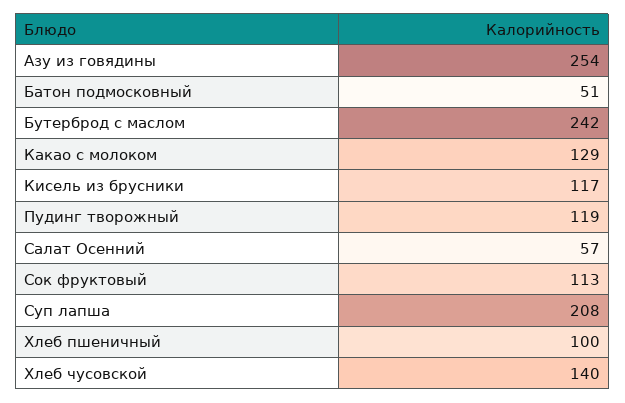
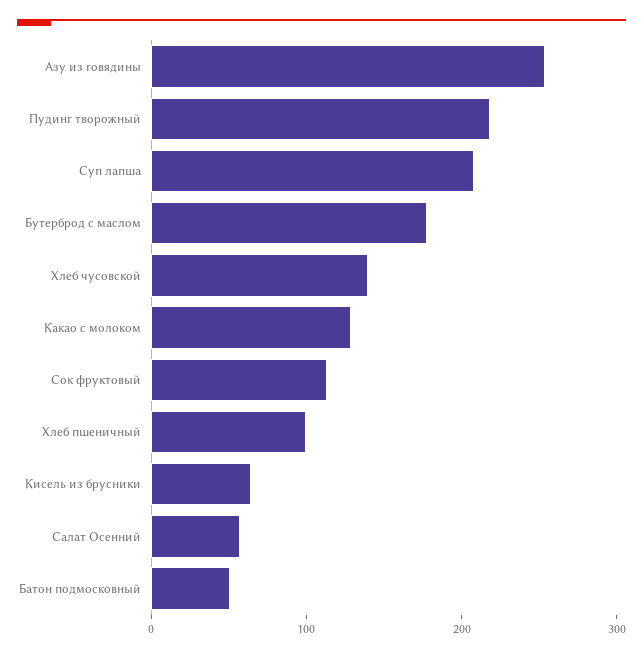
Бутерброд с маслом: 242 -> 180
Кисель из брусники: 117 -> 60
Пудинг творожный: 119 -> 220

